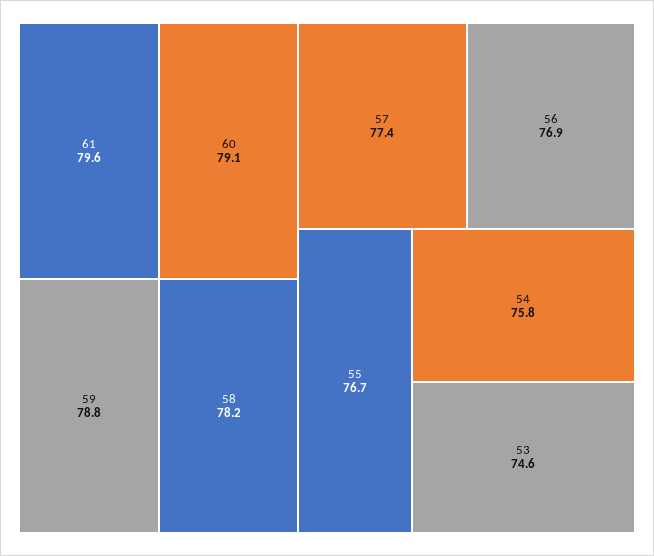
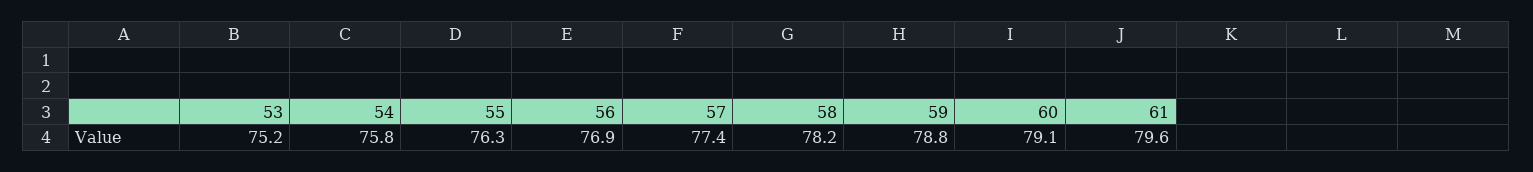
55: 76.7 -> 76.3
53: 74.6 -> 75.2

